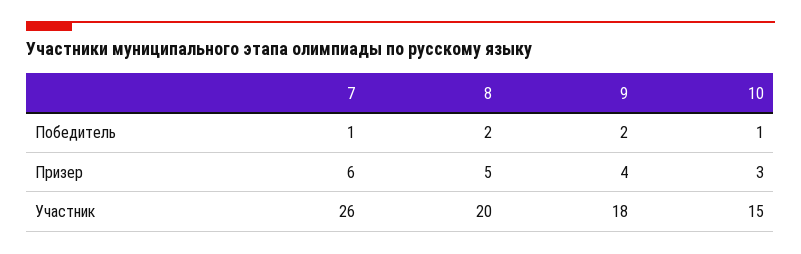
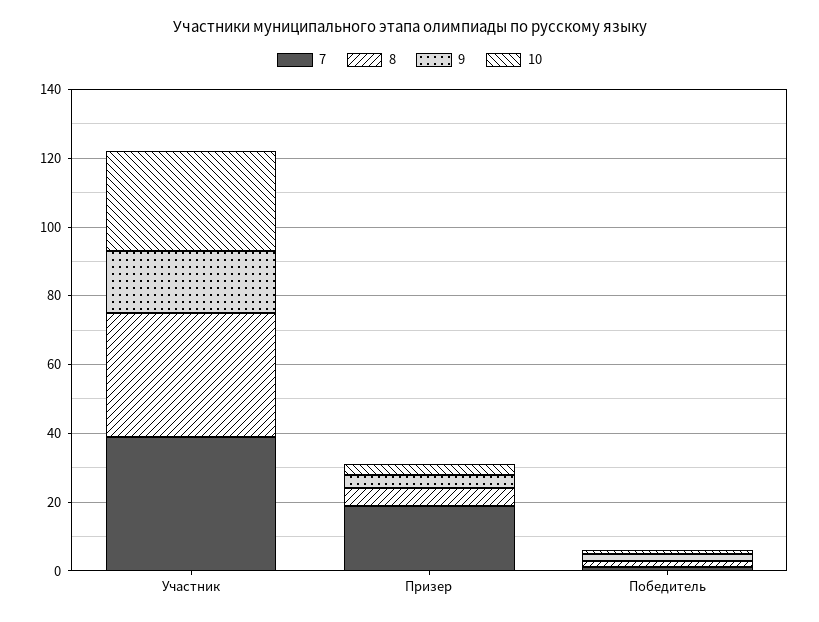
7, Призер: 6 -> 20
7, Участник: 26 -> 40
8, Участник: 20 -> 35
10, Участник: 15 -> 30

